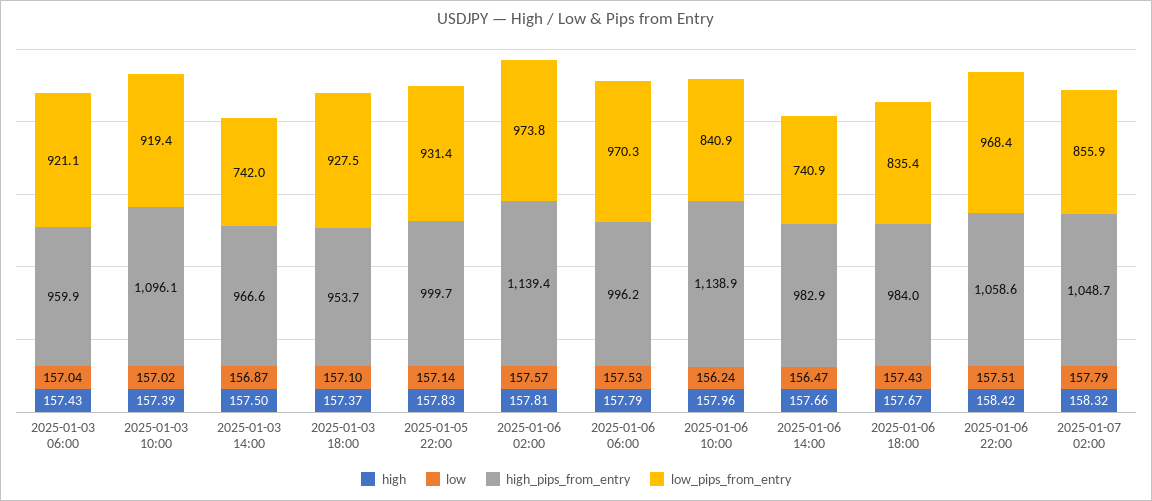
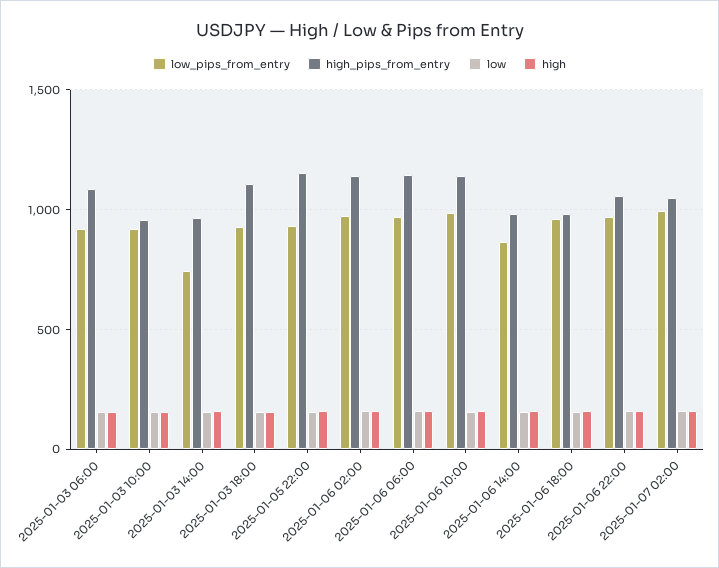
high_pips_from_entry, 2025-01-03 06:00: 959.9 -> 1100
high_pips_from_entry, 2025-01-03 10:00: 1096.1 -> 950
high_pips_from_entry, 2025-01-03 18:00: 953.7 -> 1100
high_pips_from_entry, 2025-01-05 22:00: 999.7 -> 1150
high_pips_from_entry, 2025-01-06 06:00: 996.2 -> 1150
low_pips_from_entry, 2025-01-06 10:00: 840.9 -> 1000
low_pips_from_entry, 2025-01-06 14:00: 740.9 -> 850
low_pips_from_entry, 2025-01-06 18:00: 835.4 -> 950
low_pips_from_entry, 2025-01-07 02:00: 855.9 -> 1000

